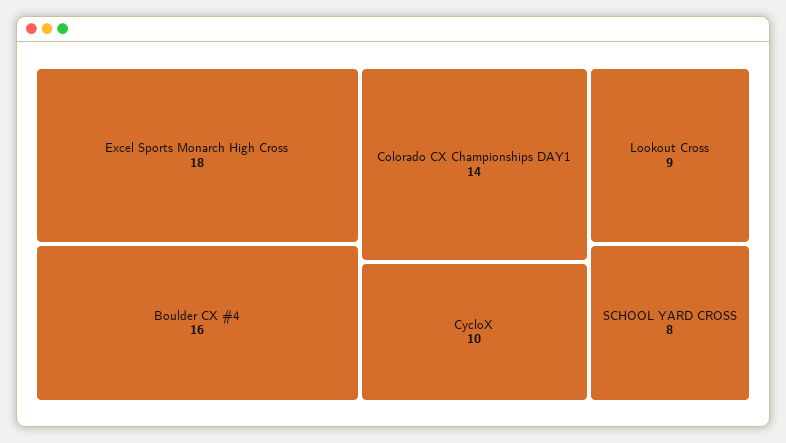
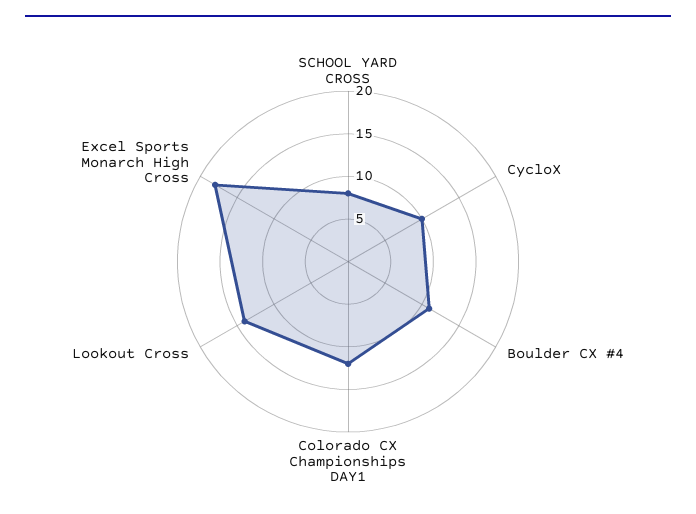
Boulder CX #4: 16 -> 11
Colorado CX Championships DAY1: 14 -> 12
Lookout Cross: 9 -> 14

